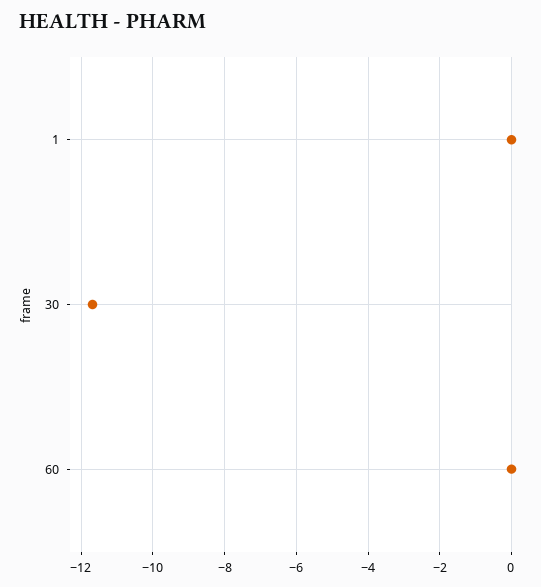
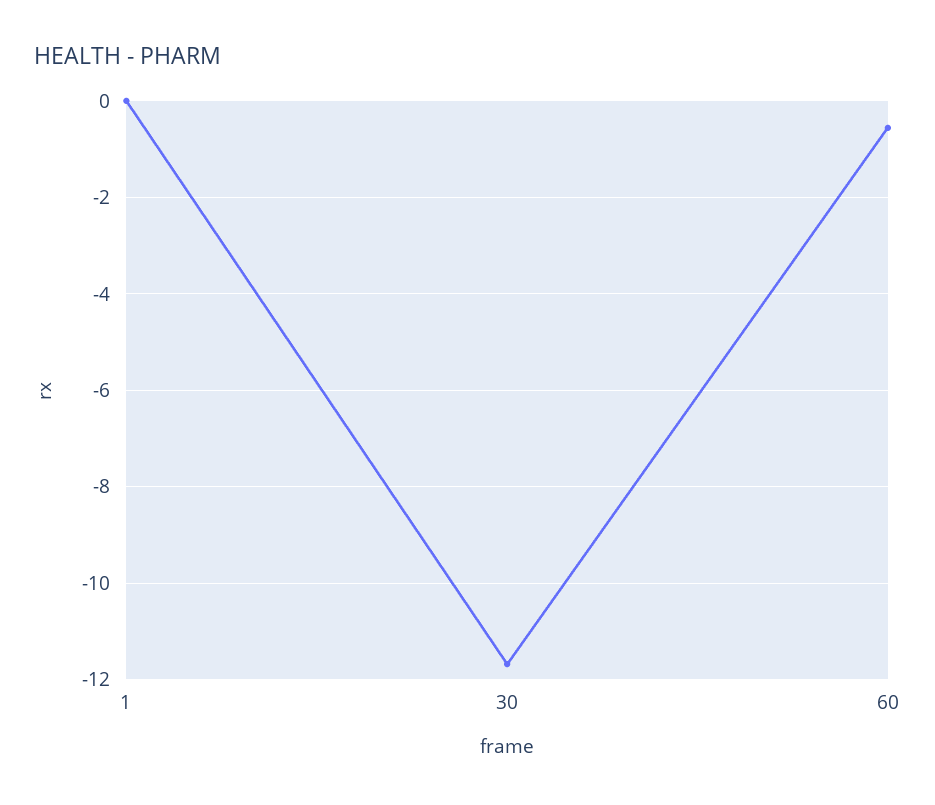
60: 0 -> -0.6

